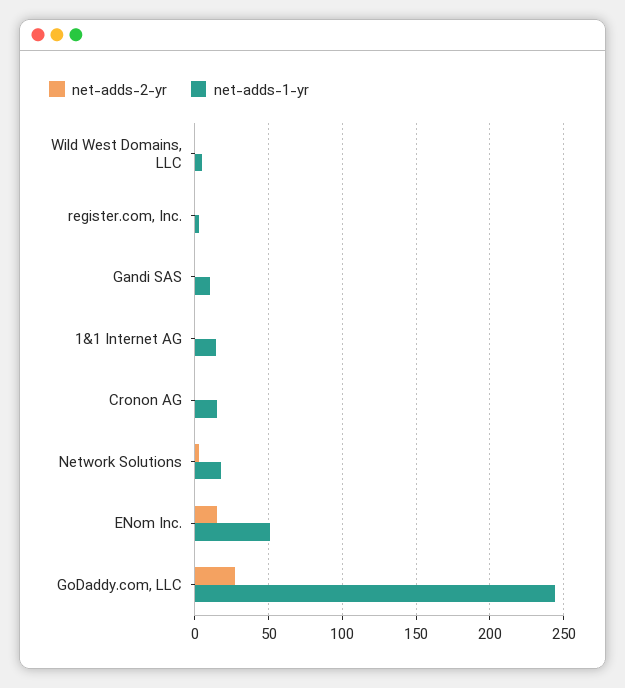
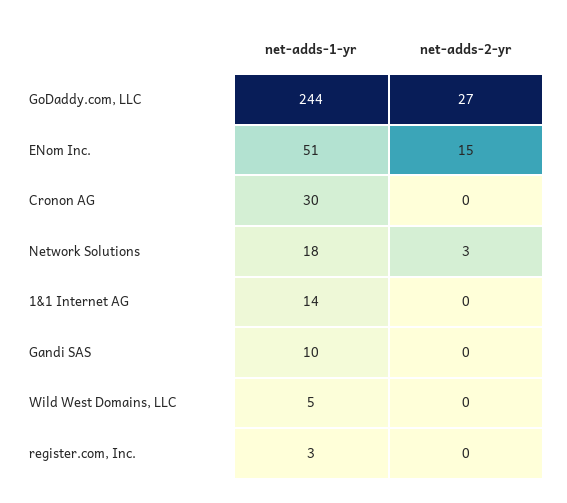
net-adds-1-yr, Cronon AG: 15 -> 30

